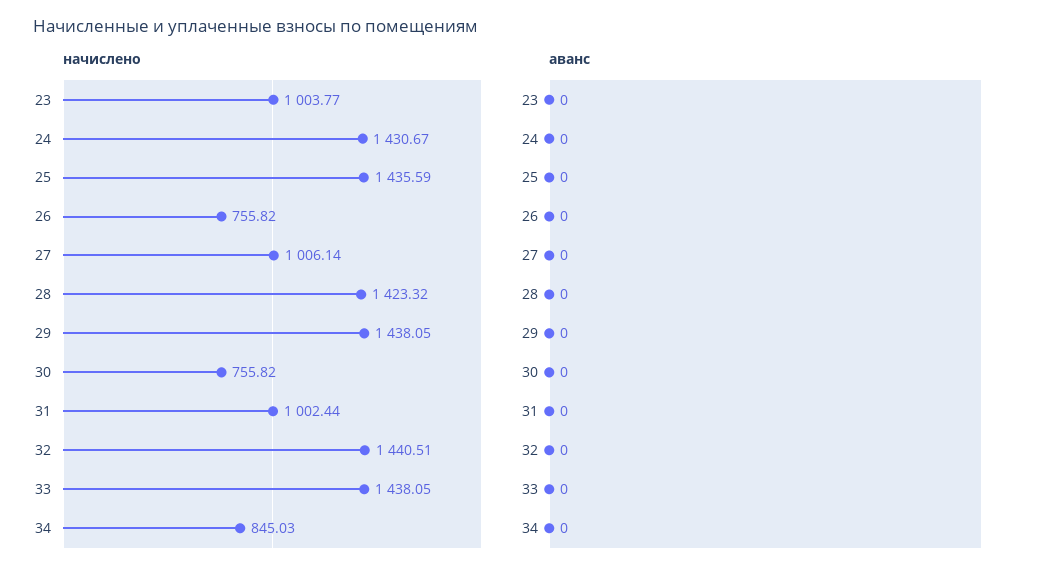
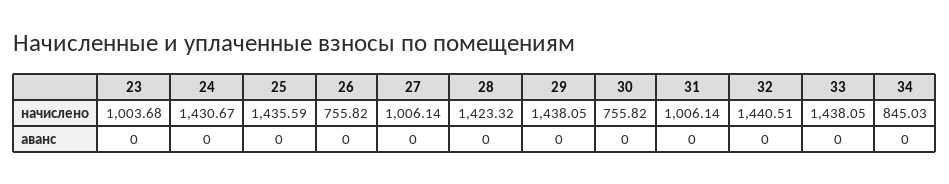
начислено, 23: 1003.77 -> 1003.68
начислено, 31: 1002.44 -> 1006.14

